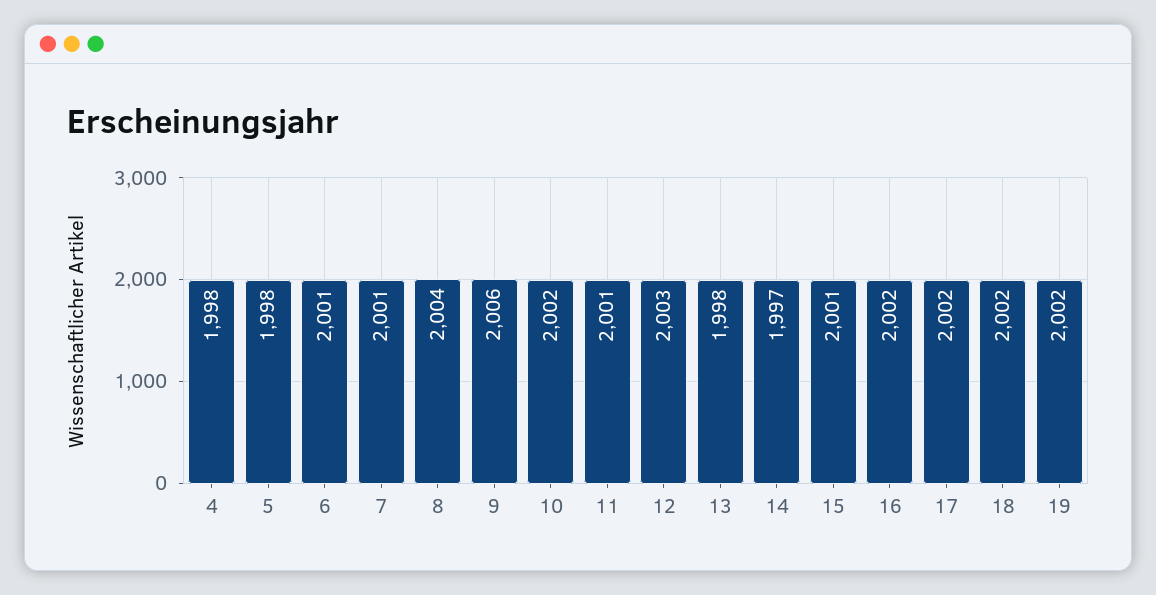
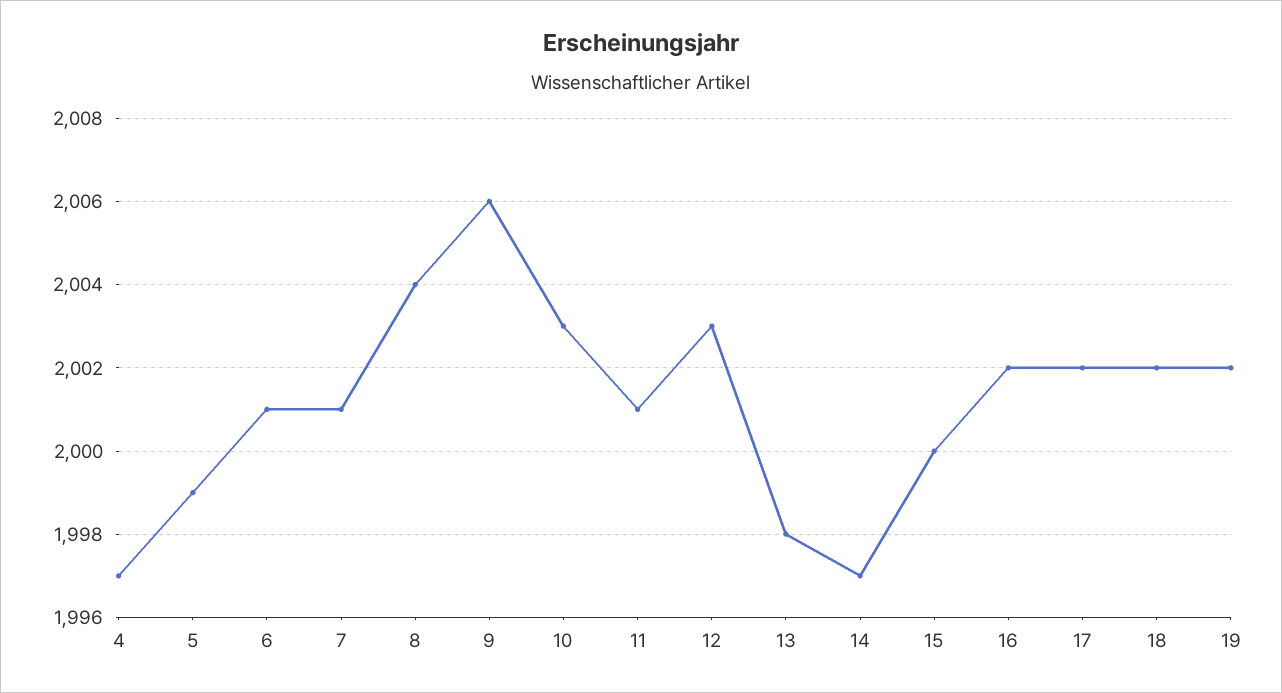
4: 1998 -> 1997
5: 1998 -> 1999
10: 2002 -> 2003
15: 2001 -> 2000

